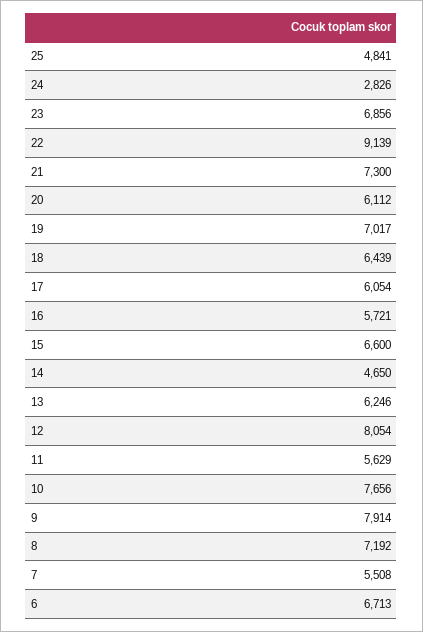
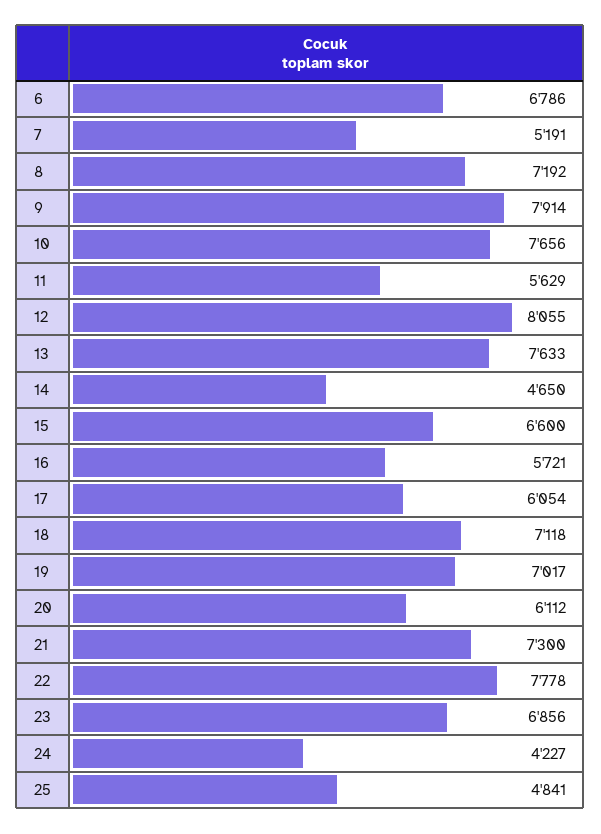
24: 2826 -> 4227
22: 9139 -> 7778
18: 6439 -> 7118
13: 6246 -> 7633
12: 8054 -> 8055
7: 5508 -> 5191
6: 6713 -> 6786

